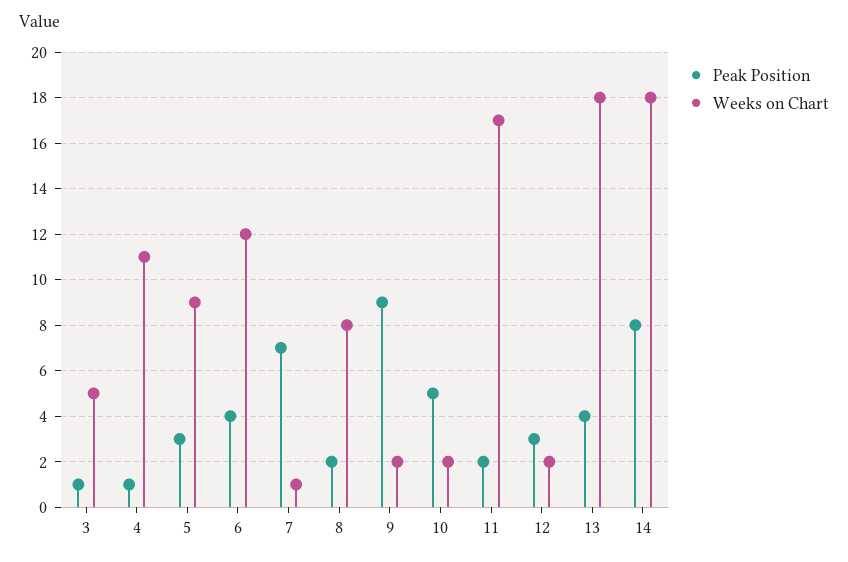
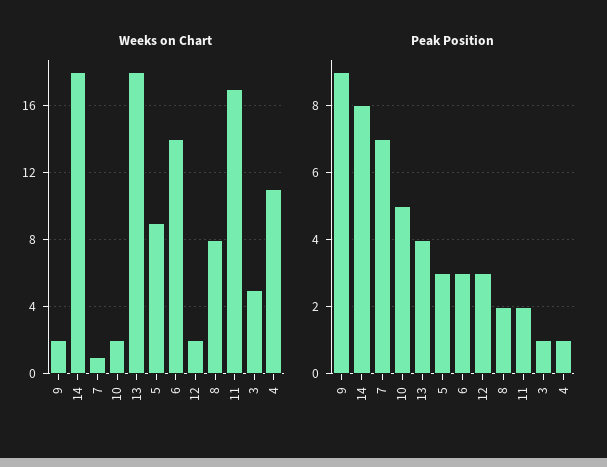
Peak Position, 6: 4 -> 3
Weeks on Chart, 6: 12 -> 14

